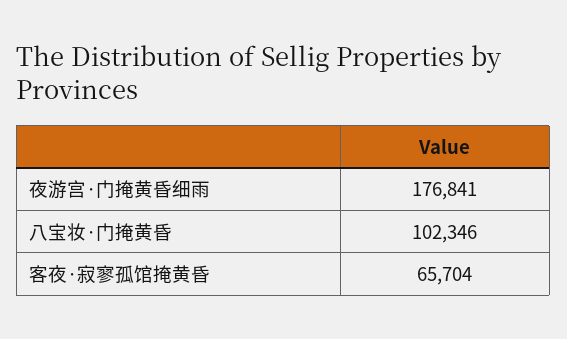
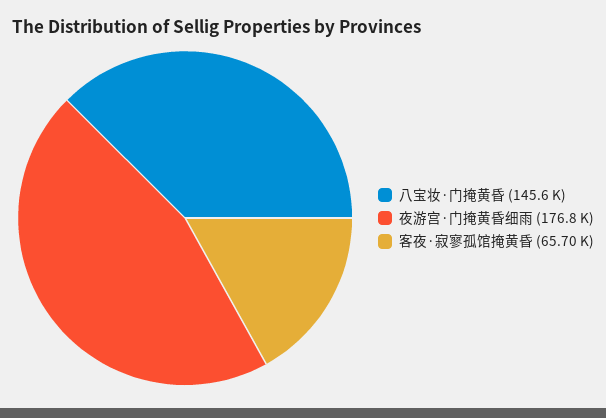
八宝妆·门掩黄昏: 102346 -> 145600

